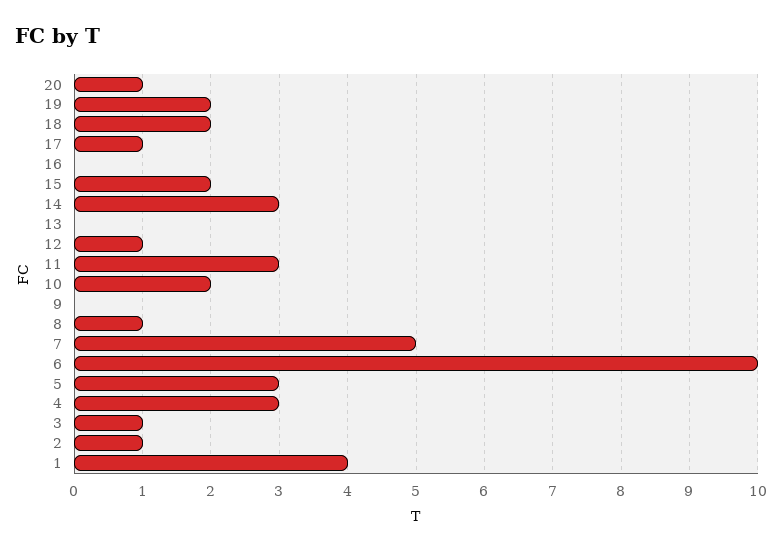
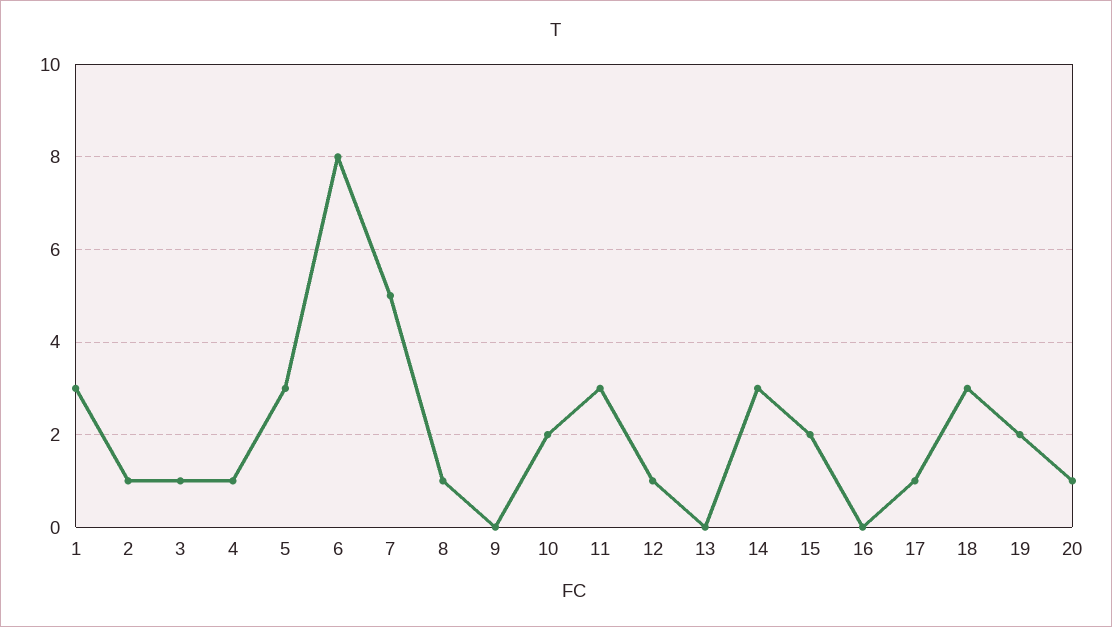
18: 2 -> 3
6: 10 -> 8
4: 3 -> 1
1: 4 -> 3

